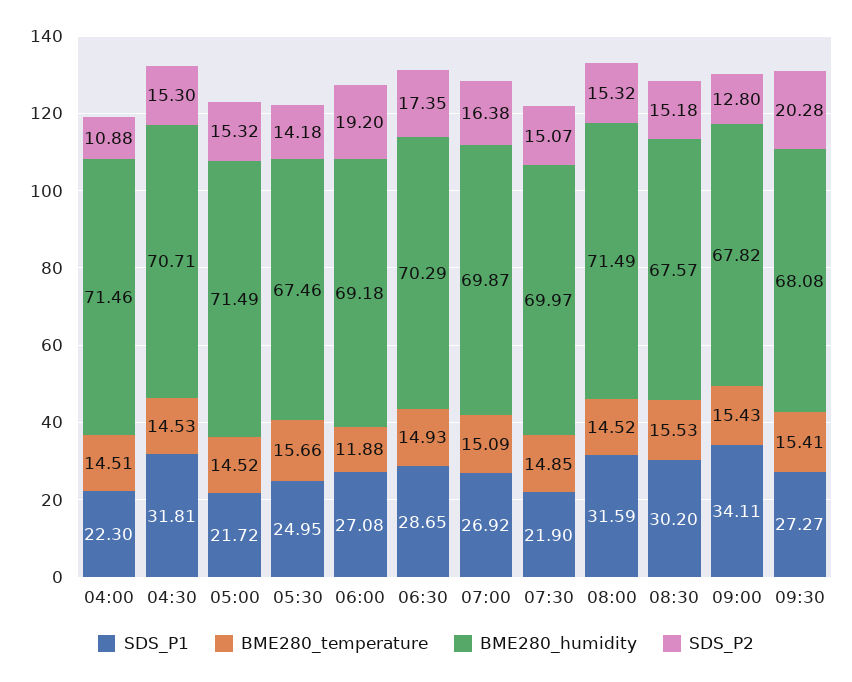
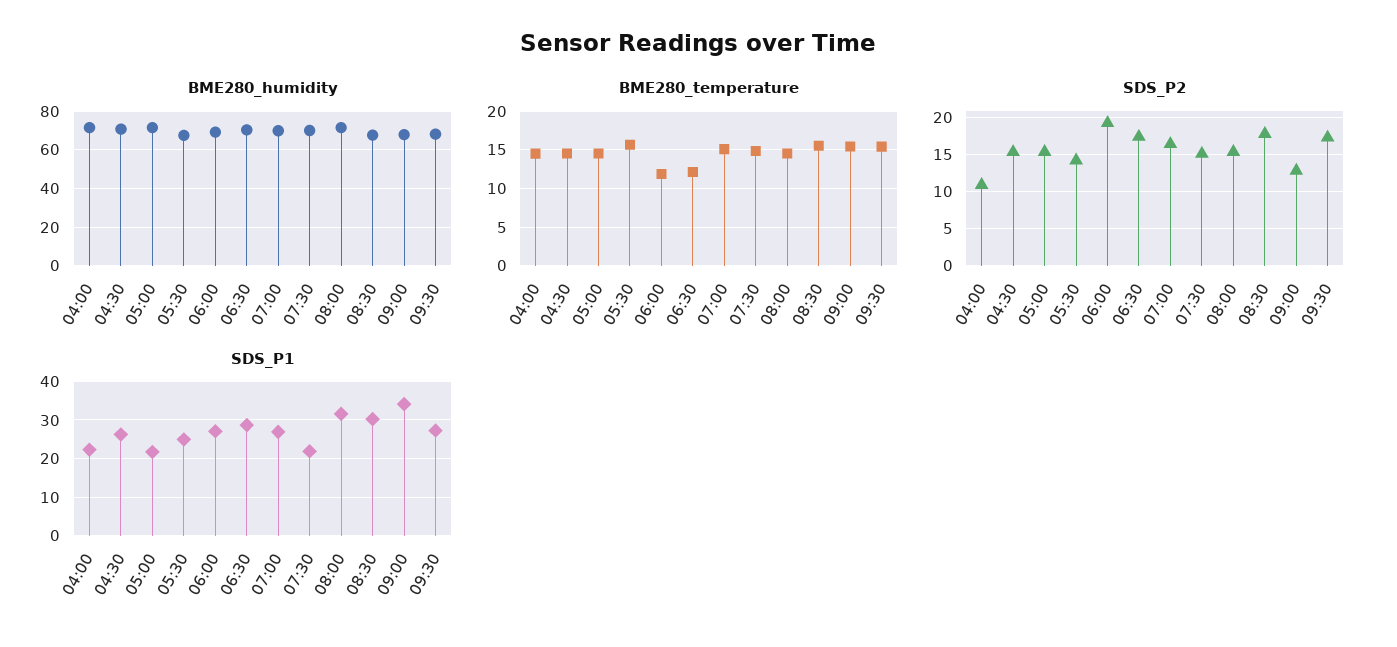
SDS_P1, 04:30: 31.81 -> 26
BME280_temperature, 06:30: 14.93 -> 12
SDS_P2, 08:30: 15.18 -> 18
SDS_P2, 09:30: 20.28 -> 17

